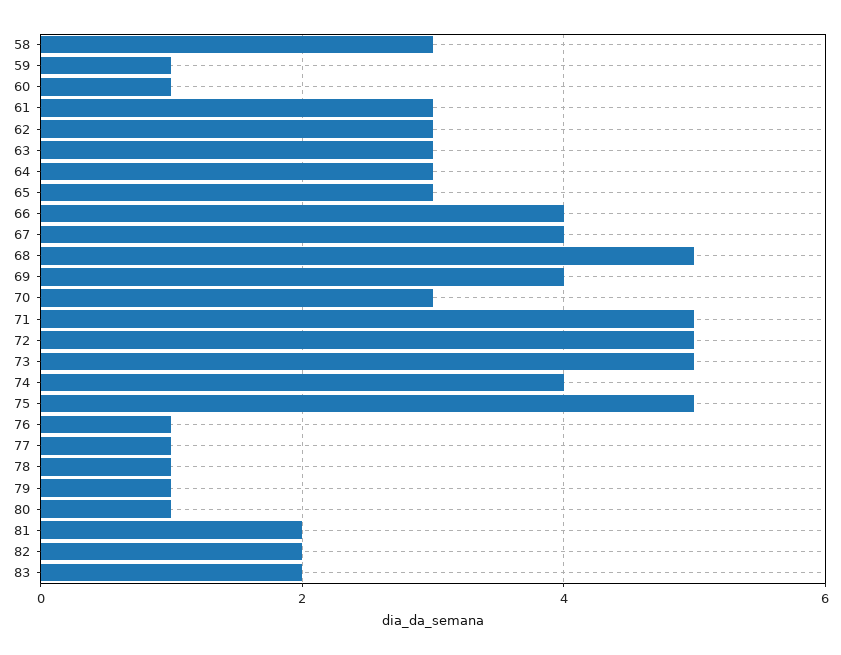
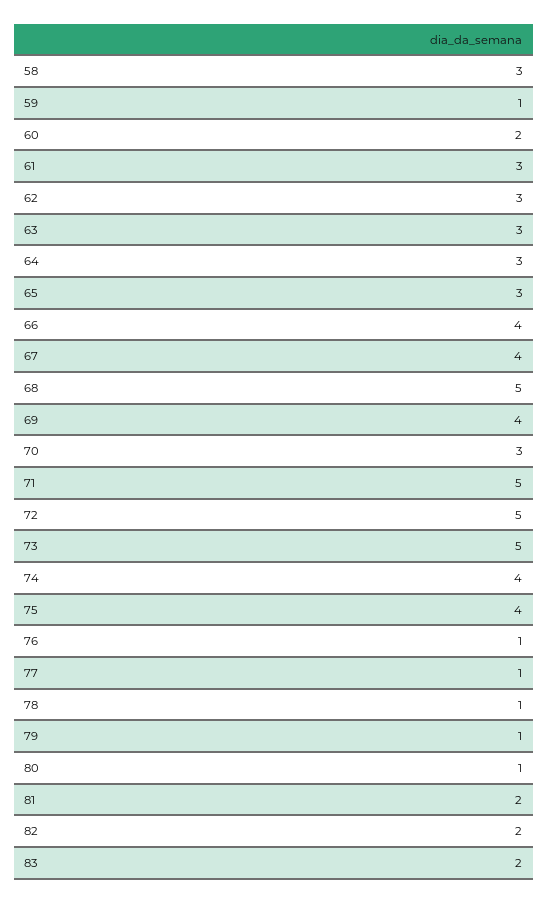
60: 1 -> 2
75: 5 -> 4

